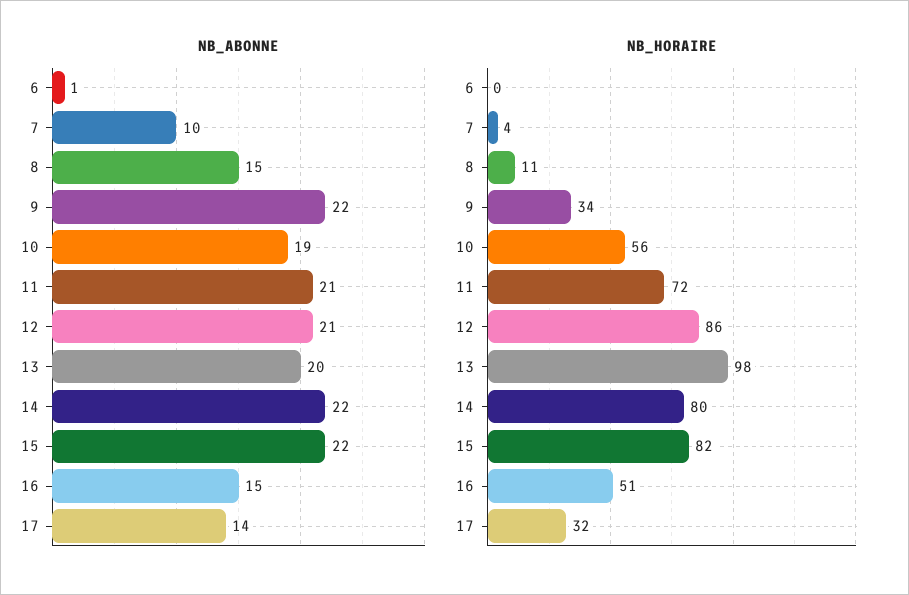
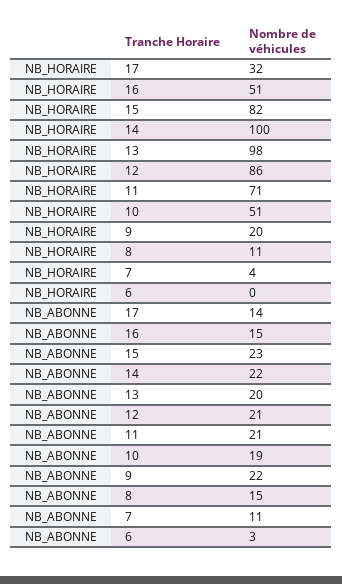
NB_ABONNE, 6: 1 -> 3
NB_ABONNE, 7: 10 -> 11
NB_ABONNE, 15: 22 -> 23
NB_HORAIRE, 9: 34 -> 20
NB_HORAIRE, 10: 56 -> 51
NB_HORAIRE, 11: 72 -> 71
NB_HORAIRE, 14: 80 -> 100

